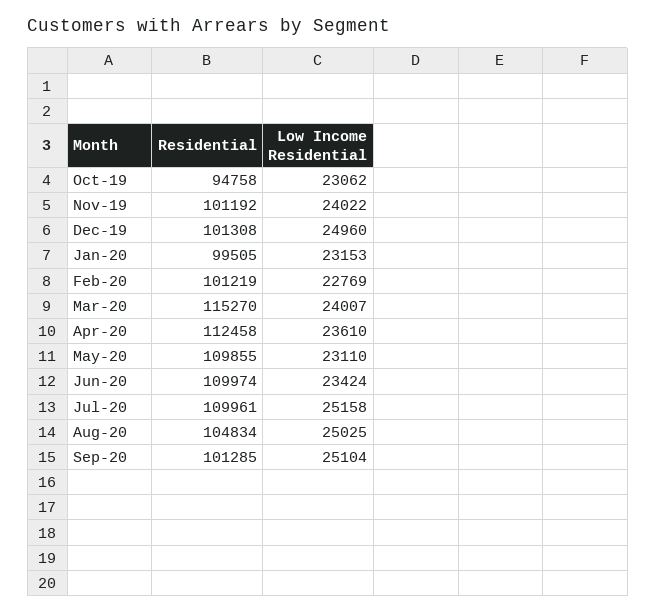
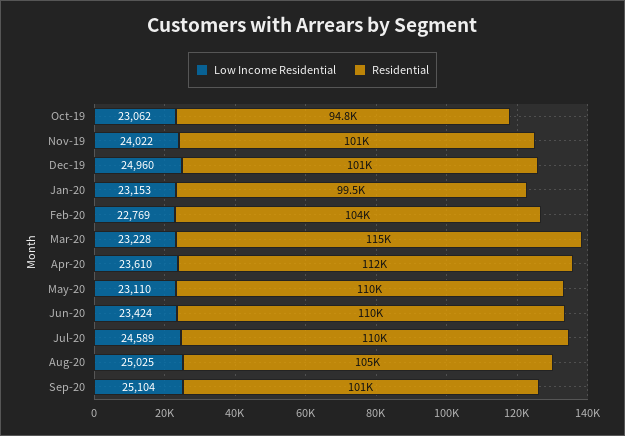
Residential, Feb-20: 101219 -> 104000
Low Income Residential, Mar-20: 24007 -> 23228
Low Income Residential, Jul-20: 25158 -> 24589

